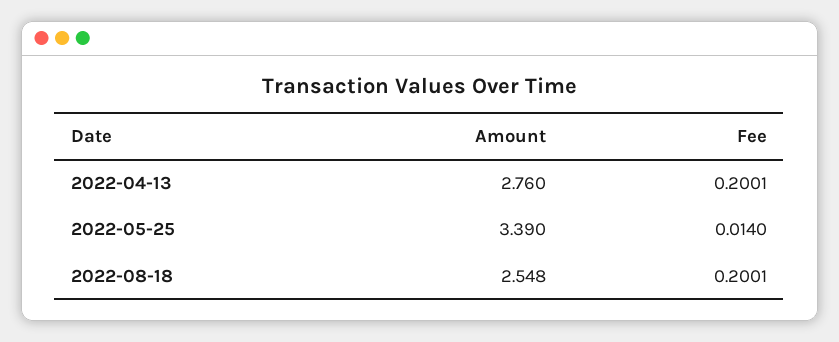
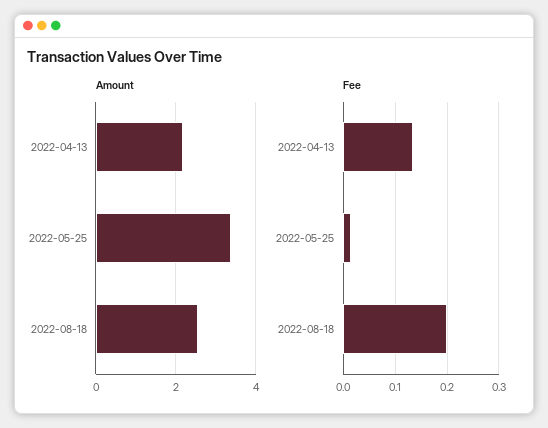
Amount, 2022-04-13: 2.76 -> 2.2
Fee, 2022-04-13: 0.2001 -> 0.14

